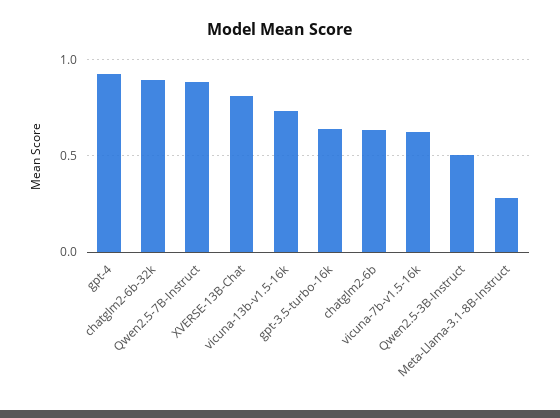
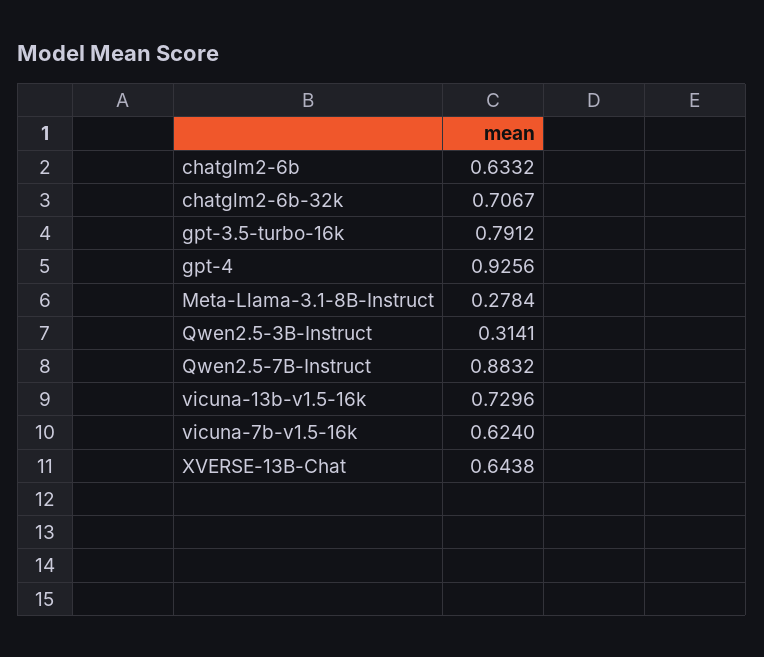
chatglm2-6b-32k: 0.9 -> 0.7067
XVERSE-13B-Chat: 0.8 -> 0.6438
gpt-3.5-turbo-16k: 0.65 -> 0.7912
Qwen2.5-3B-Instruct: 0.5 -> 0.3141

